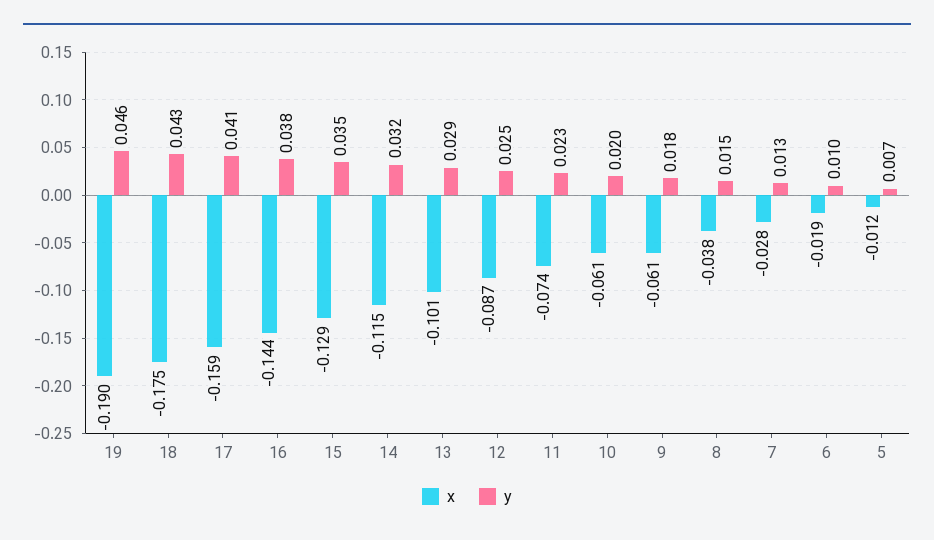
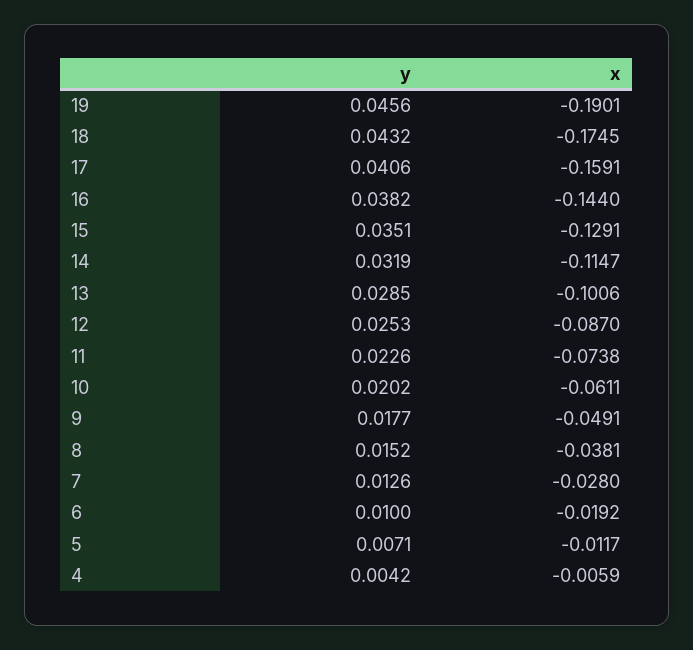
x, 9: -0.061 -> -0.0491
y, 4: none -> 0.0042
x, 4: none -> -0.0059

